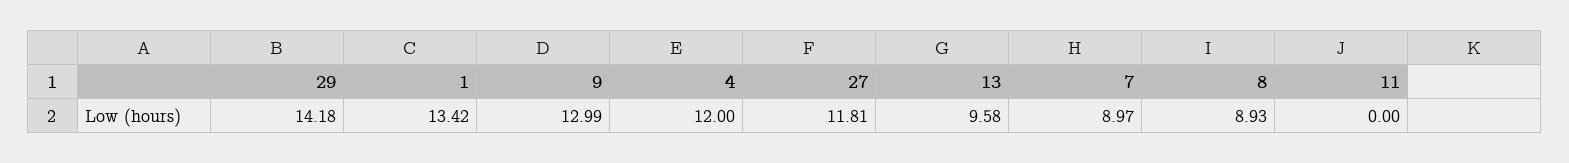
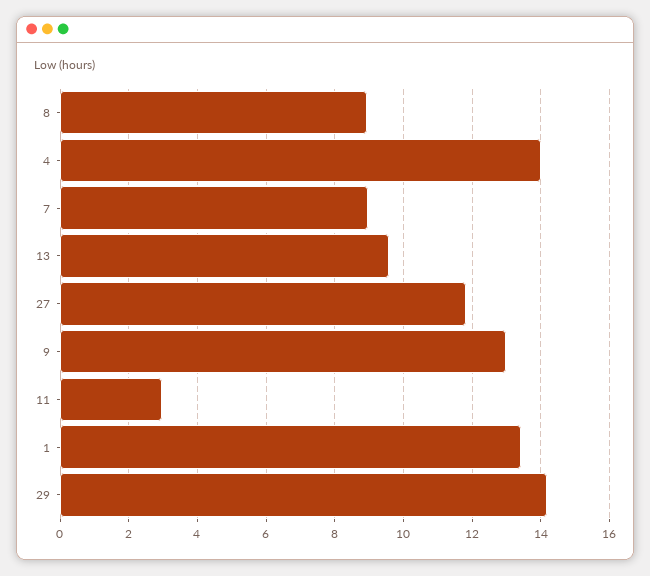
4: 12 -> 14
11: 0 -> 3

